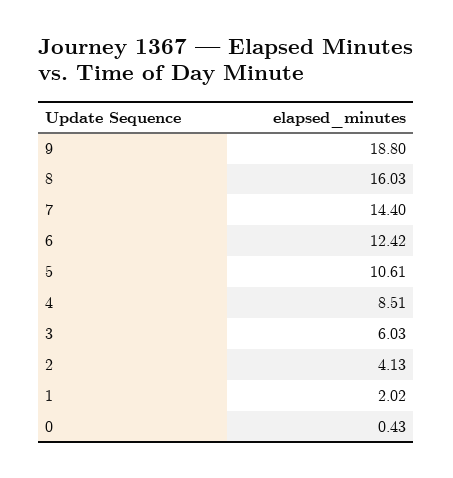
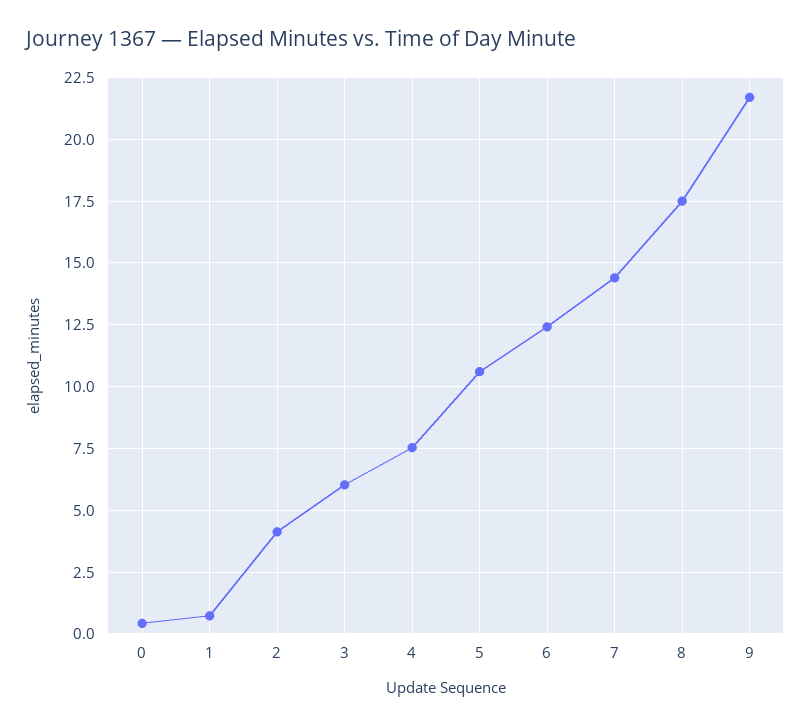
9: 18.8 -> 21.75
8: 16.03 -> 17.5
4: 8.51 -> 7.5
1: 2.02 -> 0.75

